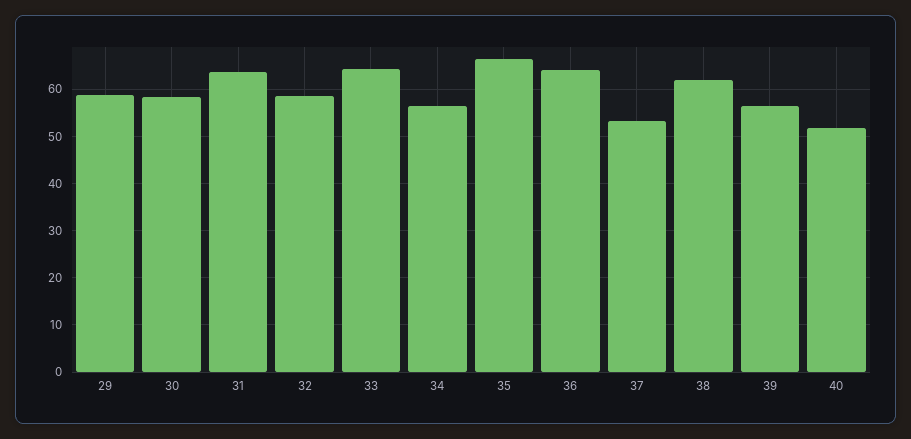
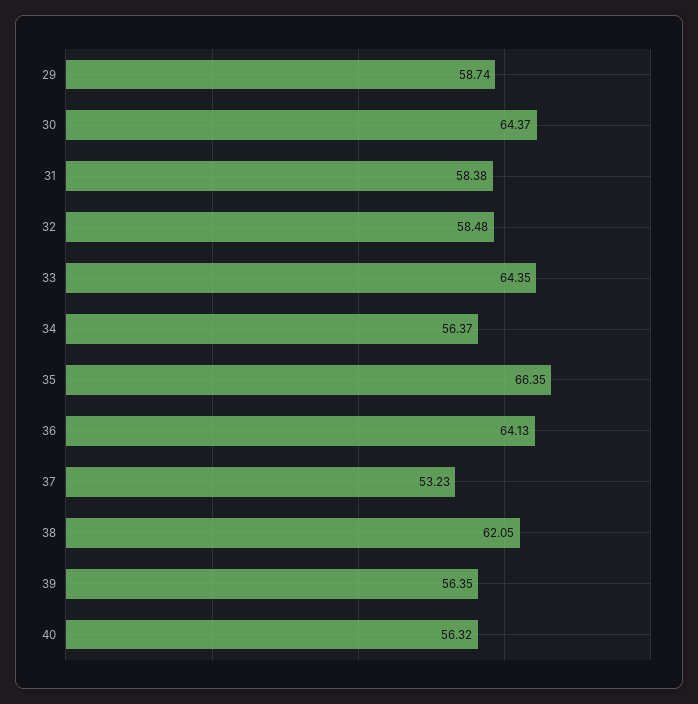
30: 58 -> 64.37
31: 64 -> 58.38
40: 52 -> 56.32

